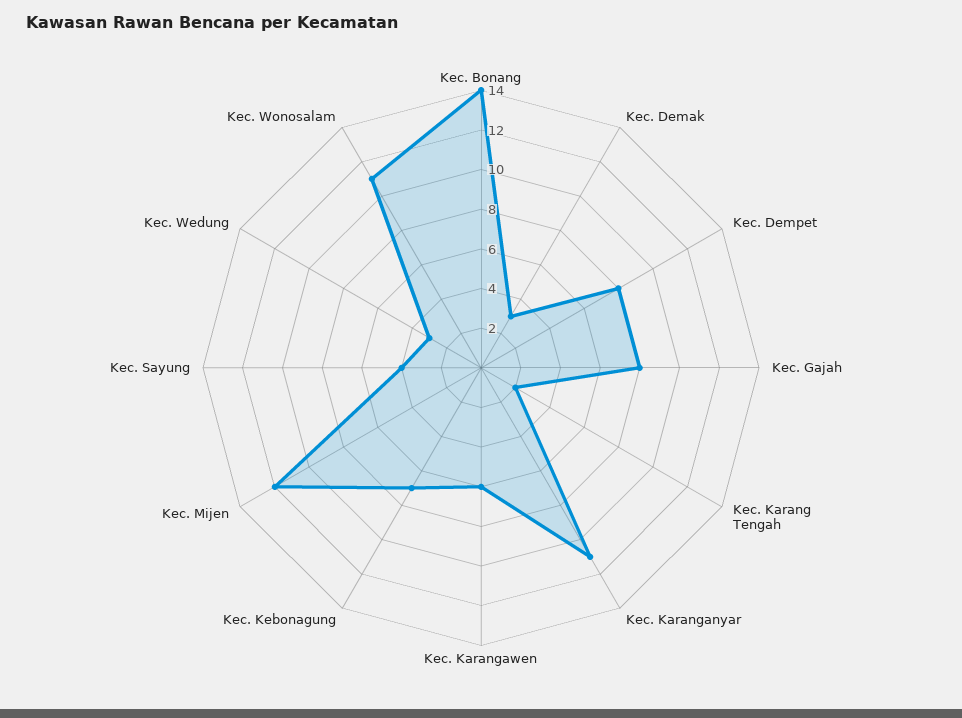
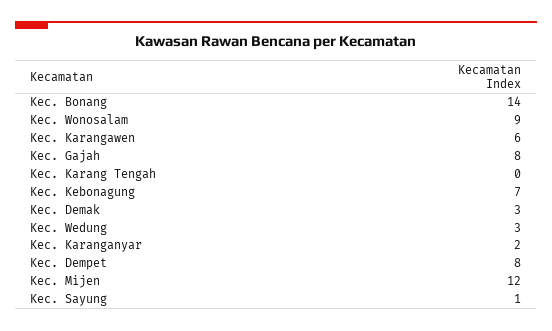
Kec. Karang Tengah: 2 -> 0
Kec. Karanganyar: 11 -> 2
Kec. Sayung: 4 -> 1
Kec. Wonosalam: 11 -> 9

